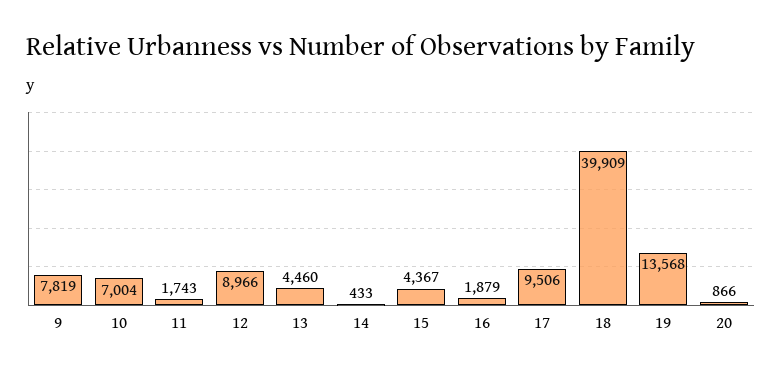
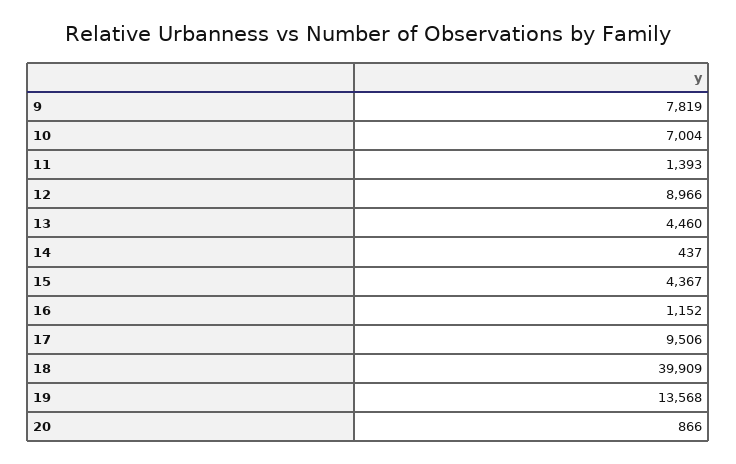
11: 1743 -> 1393
14: 433 -> 437
16: 1879 -> 1152

